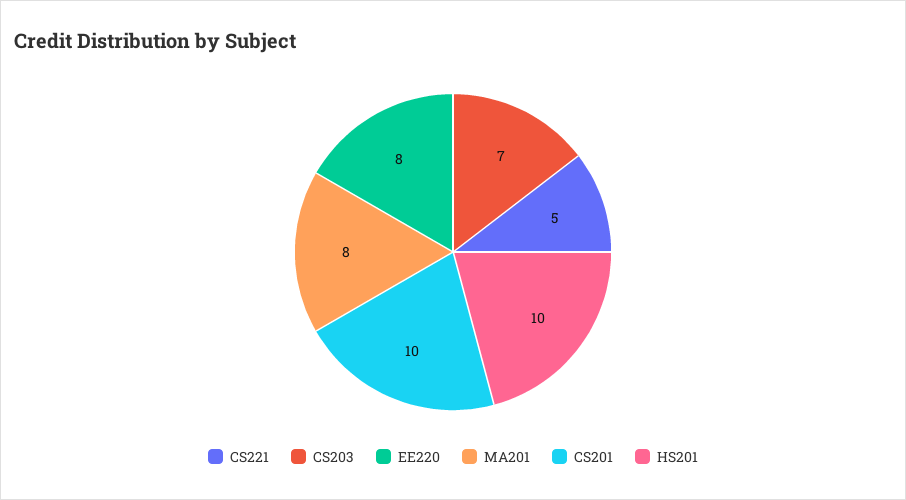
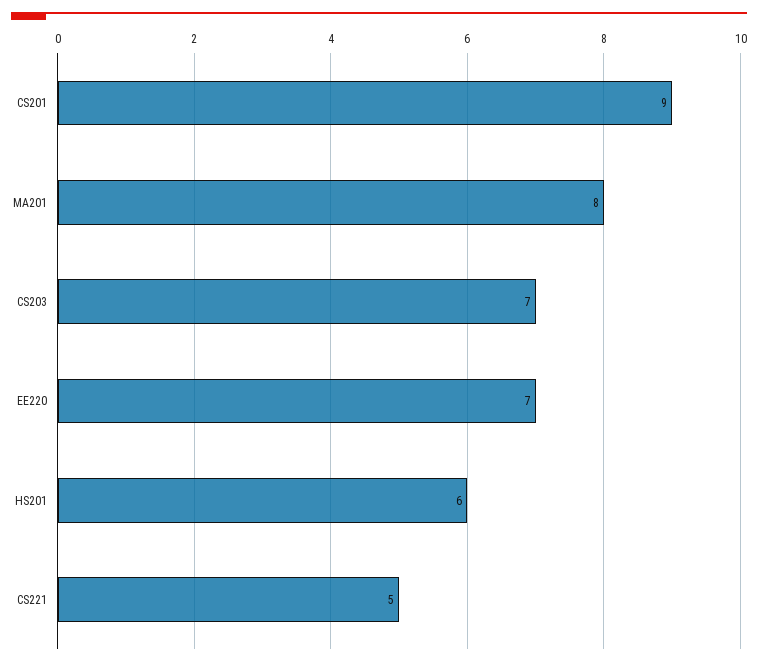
EE220: 8 -> 7
CS201: 10 -> 9
HS201: 10 -> 6

